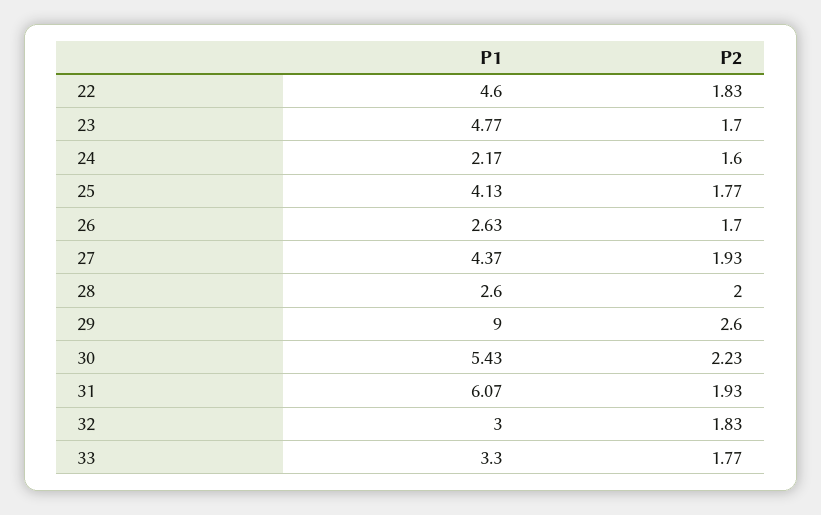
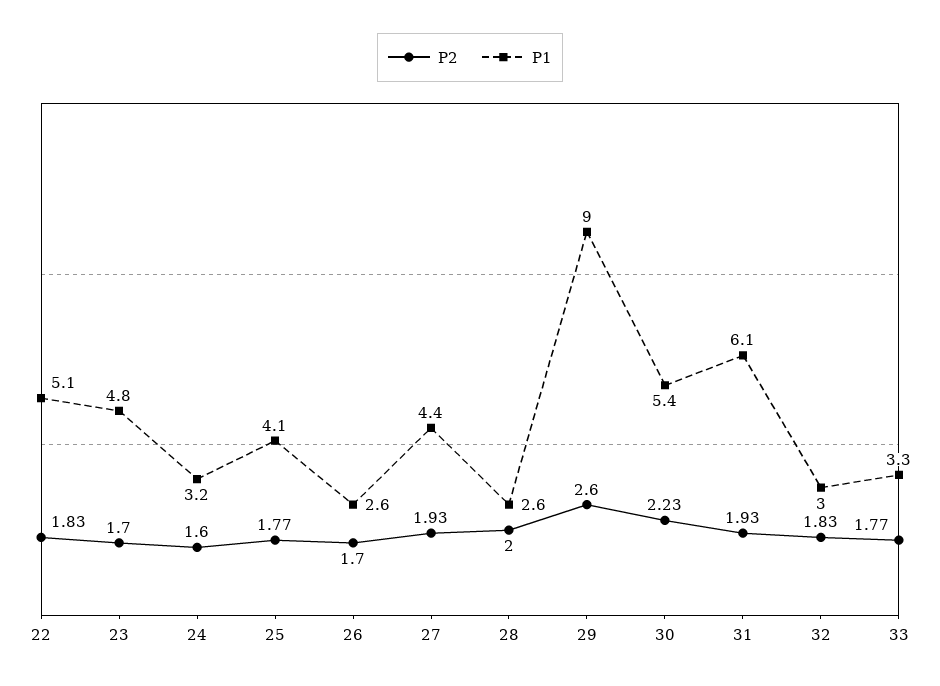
P1, 22: 4.6 -> 5.1
P1, 24: 2.17 -> 3.2

